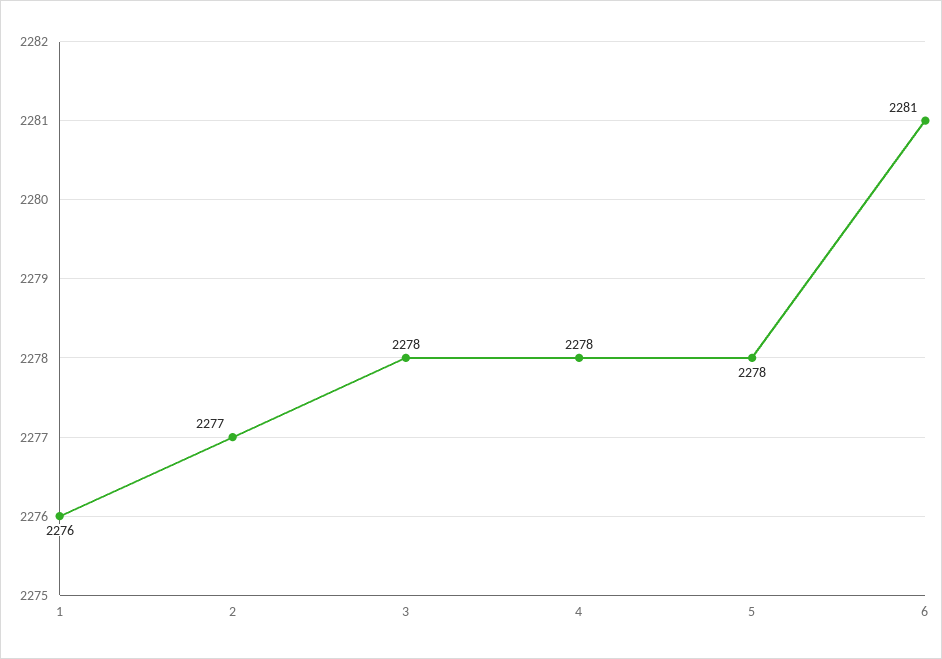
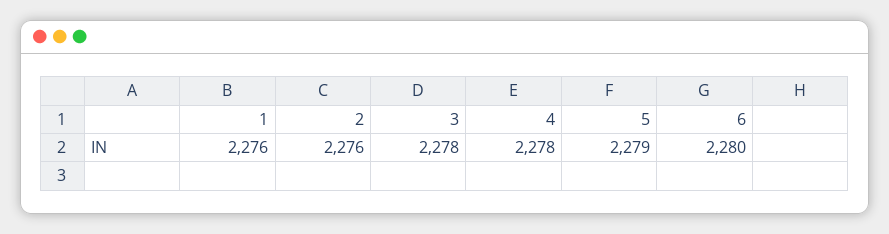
2: 2277 -> 2276
5: 2278 -> 2279
6: 2281 -> 2280

